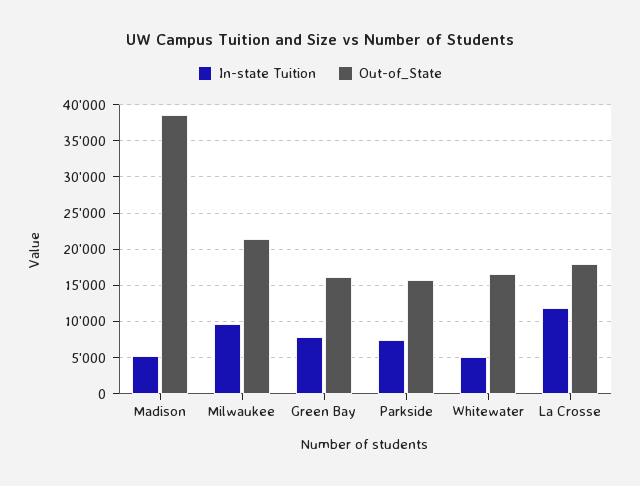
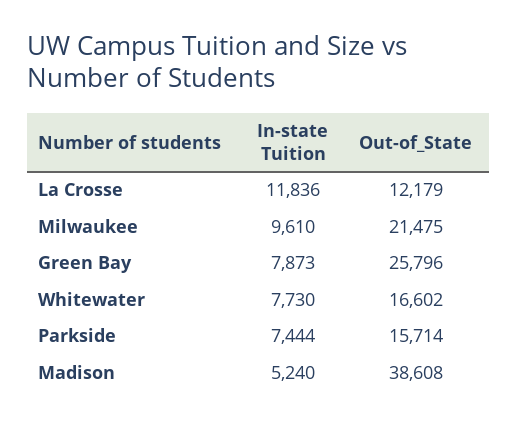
Out-of_State, Green Bay: 16000 -> 25796
In-state Tuition, Whitewater: 5000 -> 7730
Out-of_State, La Crosse: 18000 -> 12179

